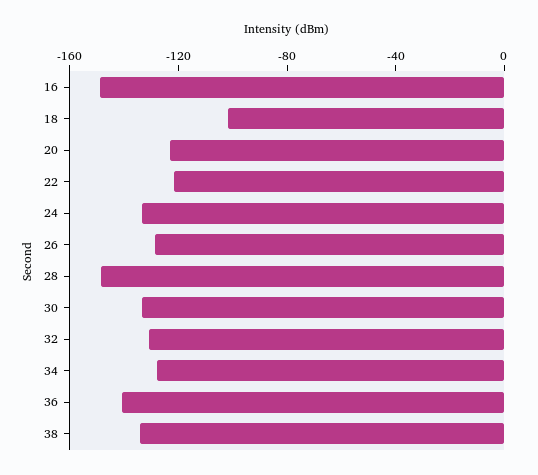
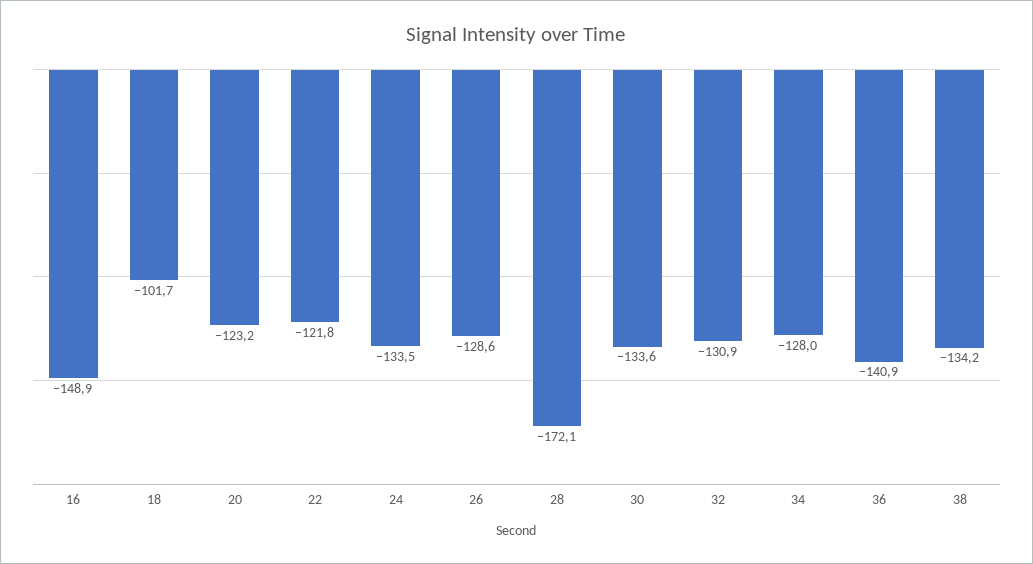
28: -150 -> -172.1

